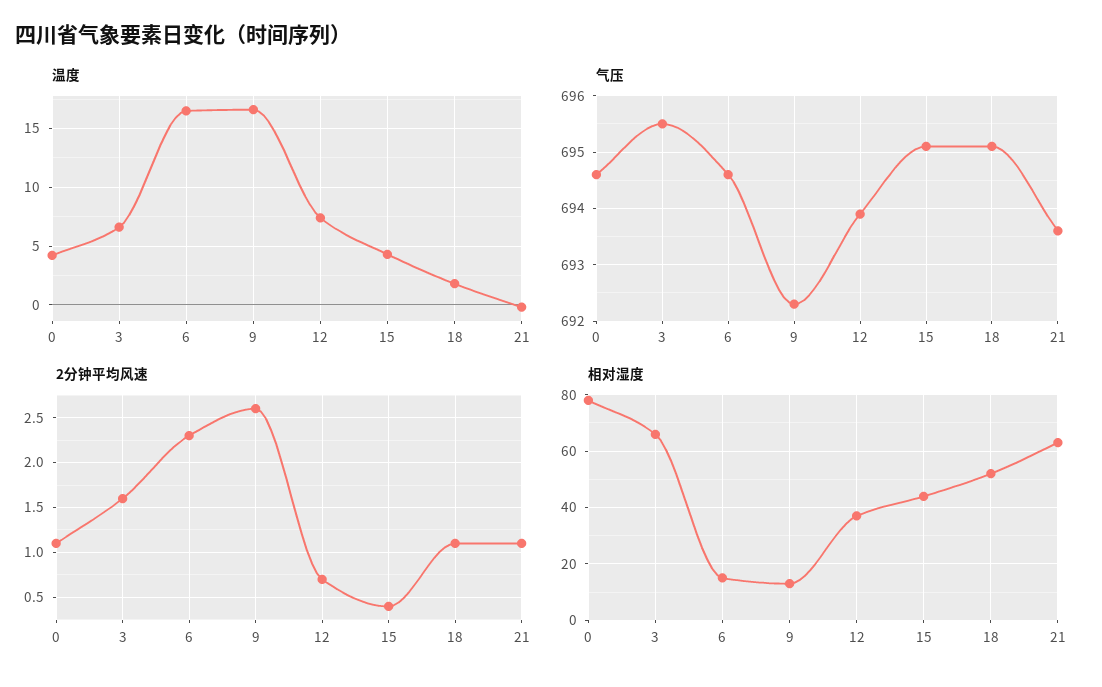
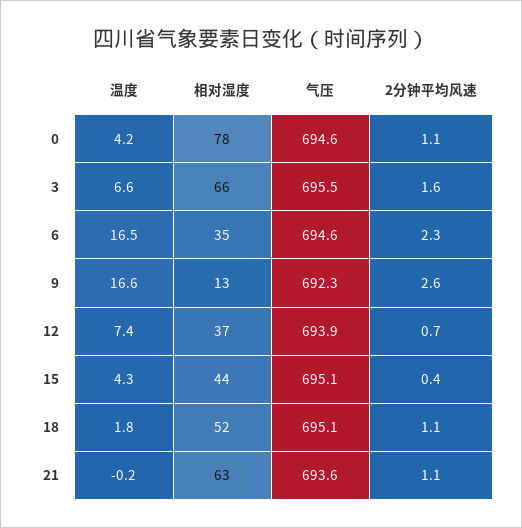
相对湿度, 6: 15 -> 35

